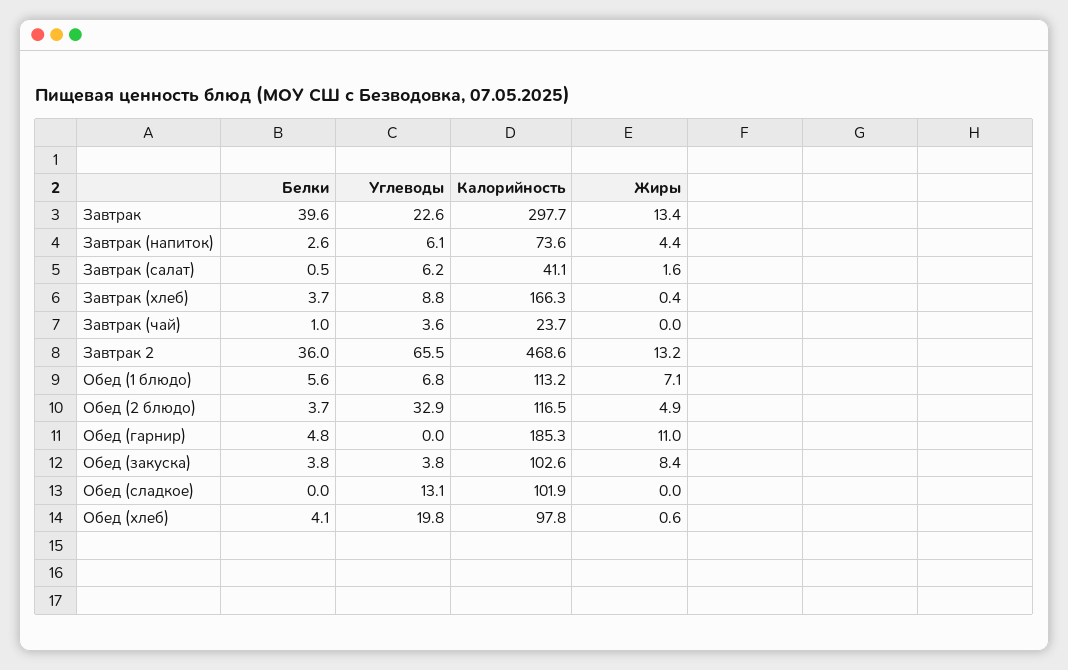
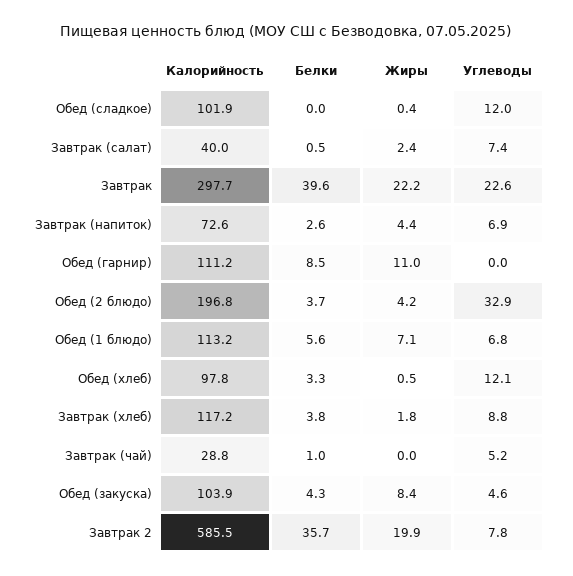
Жиры, Завтрак: 13.4 -> 22.2
Углеводы, Завтрак (напиток): 6.1 -> 6.9
Калорийность, Завтрак (напиток): 73.6 -> 72.6
Углеводы, Завтрак (салат): 6.2 -> 7.4
Калорийность, Завтрак (салат): 41.1 -> 40
Жиры, Завтрак (салат): 1.6 -> 2.4
Белки, Завтрак (хлеб): 3.7 -> 3.8
Калорийность, Завтрак (хлеб): 166.3 -> 117.2
Жиры, Завтрак (хлеб): 0.4 -> 1.8
Углеводы, Завтрак (чай): 3.6 -> 5.2
Калорийность, Завтрак (чай): 23.7 -> 28.8
Белки, Завтрак 2: 36 -> 35.7
Углеводы, Завтрак 2: 65.5 -> 7.8
Калорийность, Завтрак 2: 468.6 -> 585.5
Жиры, Завтрак 2: 13.2 -> 19.9
Калорийность, Обед (2 блюдо): 116.5 -> 196.8
Жиры, Обед (2 блюдо): 4.9 -> 4.2
Белки, Обед (гарнир): 4.8 -> 8.5
Калорийность, Обед (гарнир): 185.3 -> 111.2
Белки, Обед (закуска): 3.8 -> 4.3
Углеводы, Обед (закуска): 3.8 -> 4.6
Калорийность, Обед (закуска): 102.6 -> 103.9
Углеводы, Обед (сладкое): 13.1 -> 12
Жиры, Обед (сладкое): 0 -> 0.4
Белки, Обед (хлеб): 4.1 -> 3.3
Углеводы, Обед (хлеб): 19.8 -> 12.1
Жиры, Обед (хлеб): 0.6 -> 0.5

